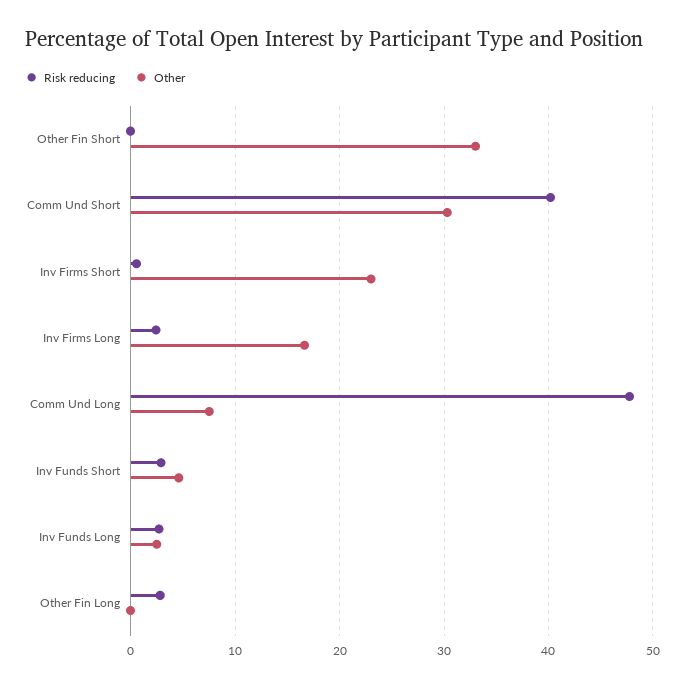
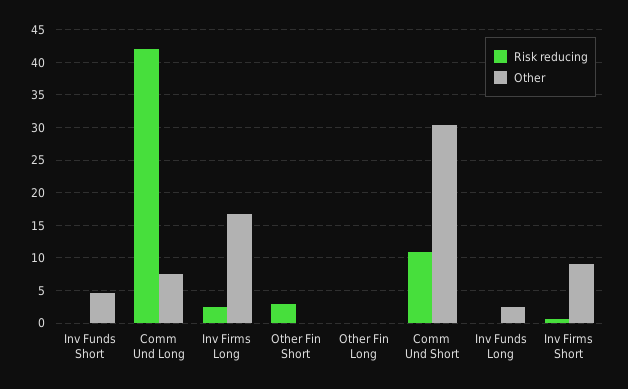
Risk reducing, Other Fin Short: 0 -> 3
Other, Other Fin Short: 33 -> 0
Risk reducing, Comm Und Short: 40 -> 11
Other, Inv Firms Short: 23 -> 9
Risk reducing, Comm Und Long: 48 -> 42
Risk reducing, Inv Funds Short: 3 -> 0
Risk reducing, Inv Funds Long: 3 -> 0
Risk reducing, Other Fin Long: 3 -> 0

